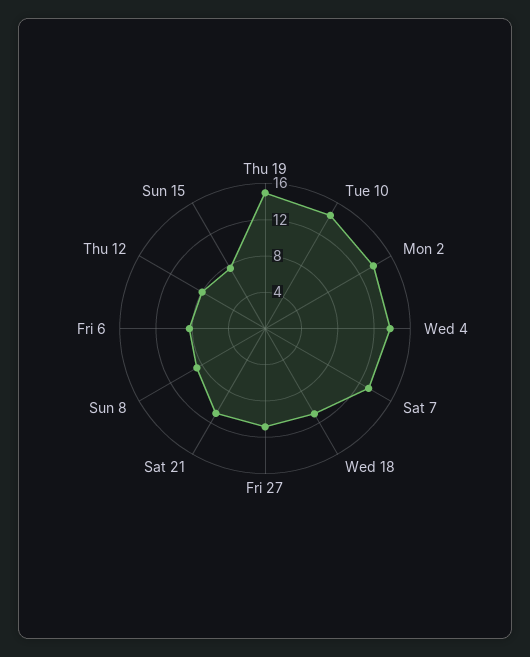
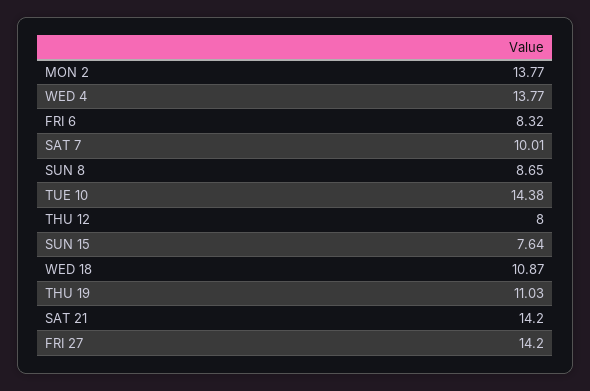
Thu 19: 15 -> 11.03
Sat 7: 13 -> 10.01
Fri 27: 11 -> 14.2
Sat 21: 11 -> 14.2

